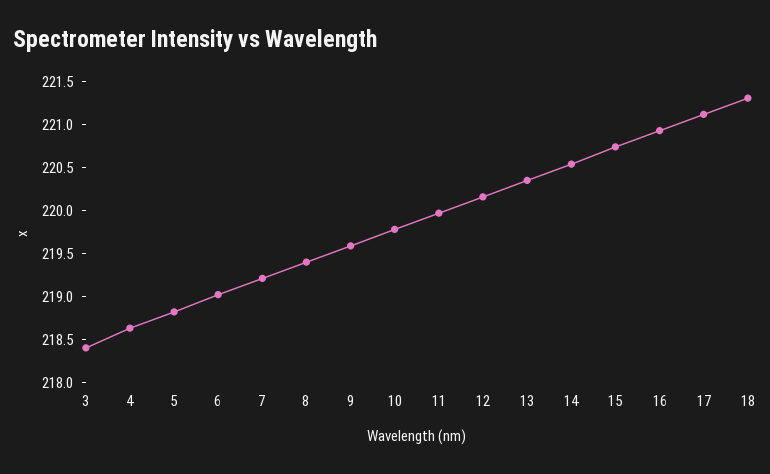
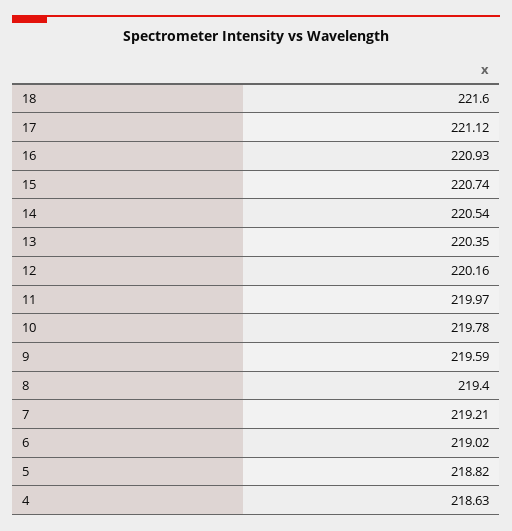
3: 218.4 -> none
18: 221.3 -> 221.6

